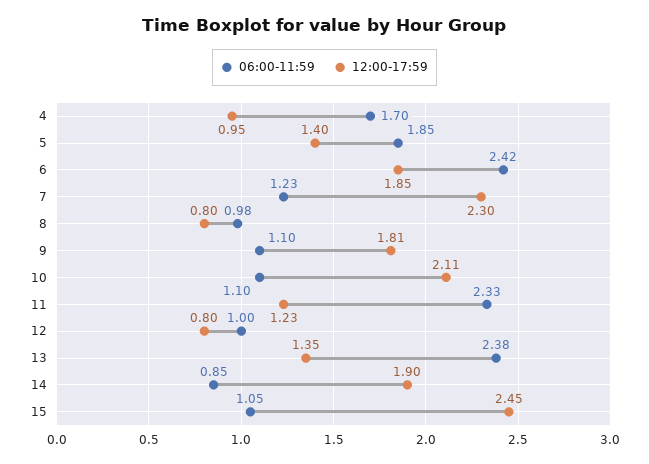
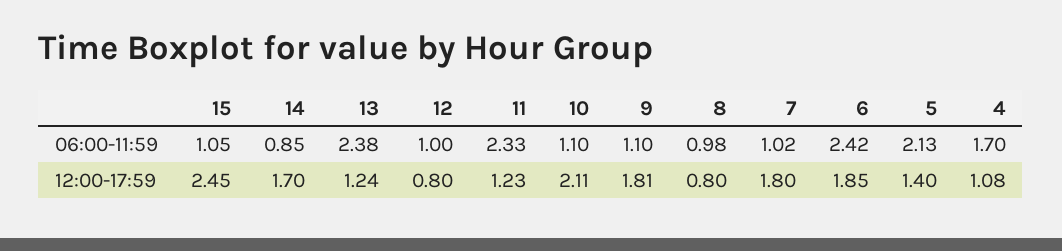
12:00-17:59, 4: 0.95 -> 1.08
06:00-11:59, 5: 1.85 -> 2.13
06:00-11:59, 7: 1.23 -> 1.02
12:00-17:59, 7: 2.3 -> 1.8
12:00-17:59, 13: 1.35 -> 1.24
12:00-17:59, 14: 1.9 -> 1.7

